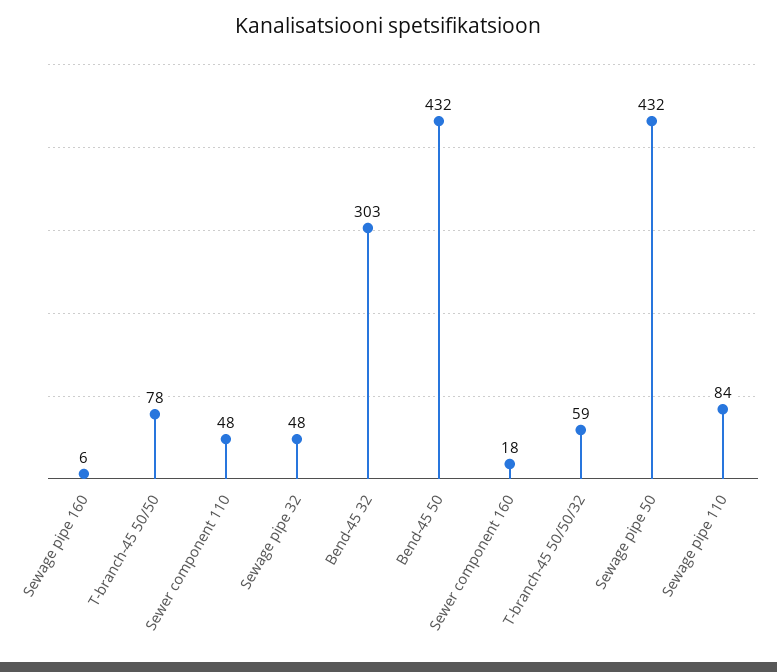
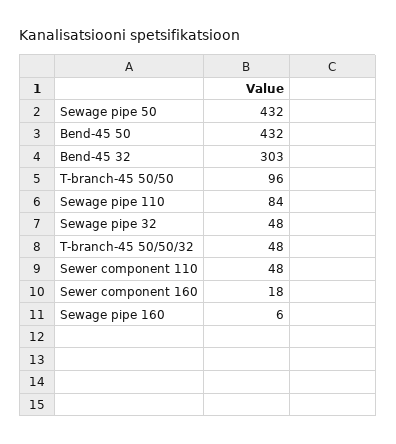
T-branch-45 50/50: 78 -> 96
T-branch-45 50/50/32: 59 -> 48

